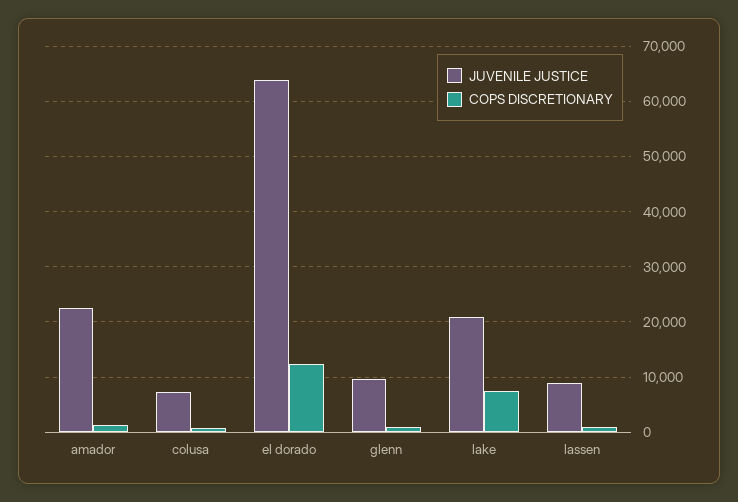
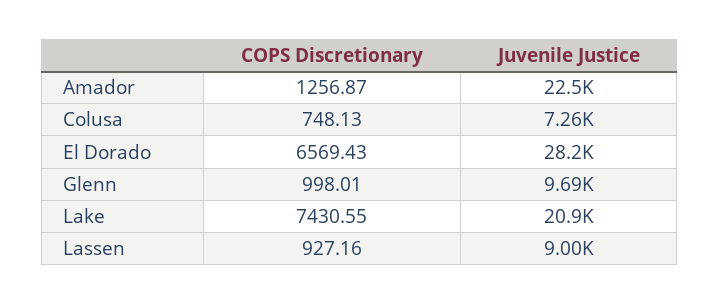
JUVENILE JUSTICE, el dorado: 64000 -> 28200
COPS DISCRETIONARY, el dorado: 12000 -> 6569.43

